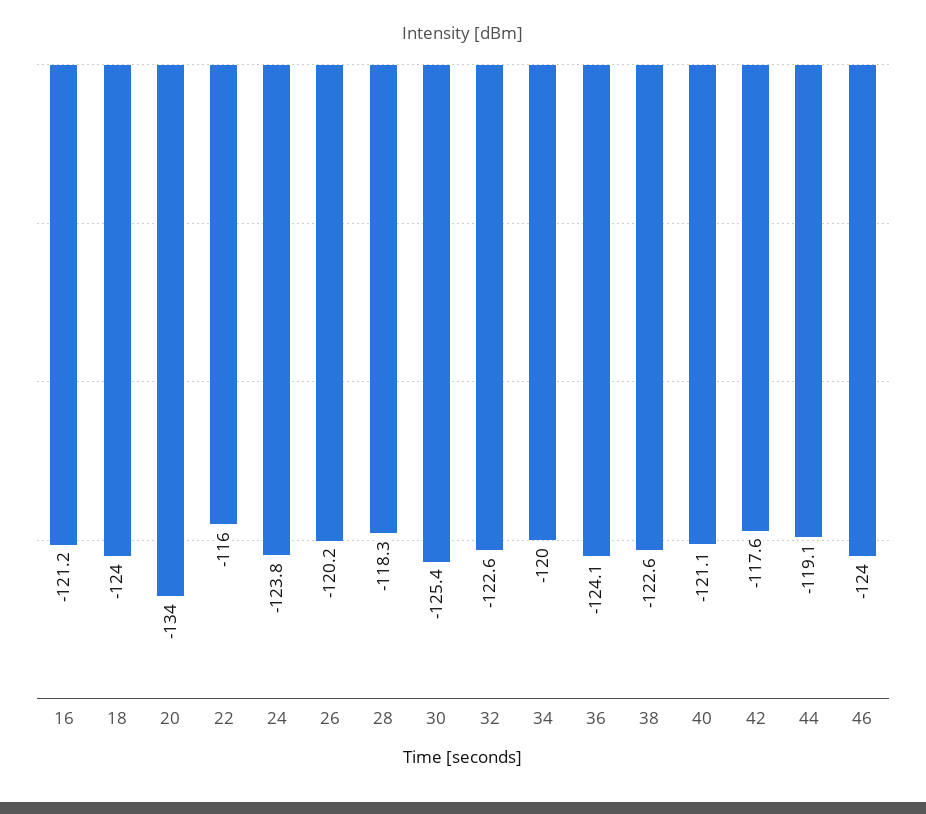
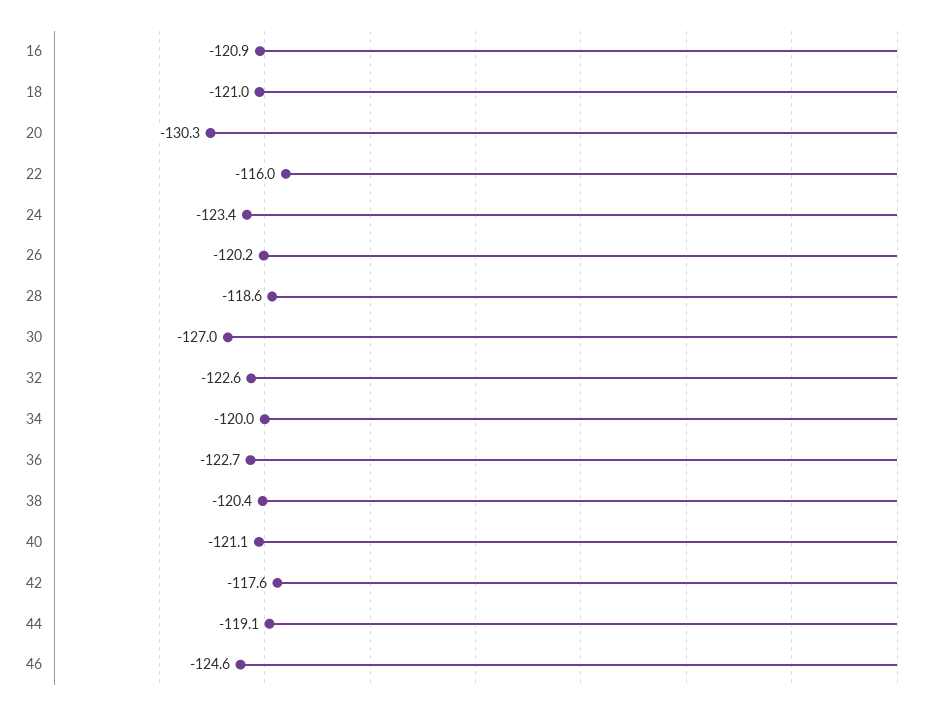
16: -121.2 -> -120.9
18: -124 -> -121
20: -134 -> -130.3
24: -123.8 -> -123.4
28: -118.3 -> -118.6
30: -125.4 -> -127
36: -124.1 -> -122.7
38: -122.6 -> -120.4
46: -124 -> -124.6

